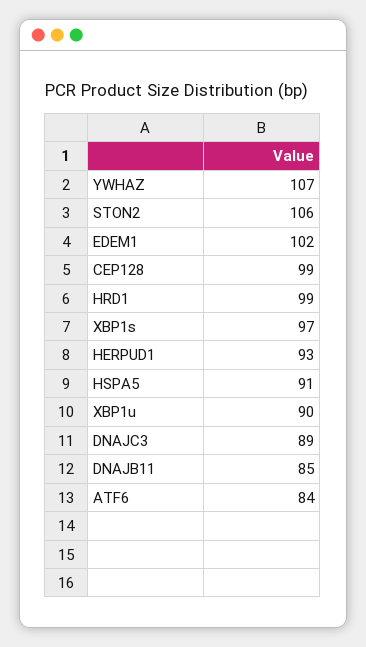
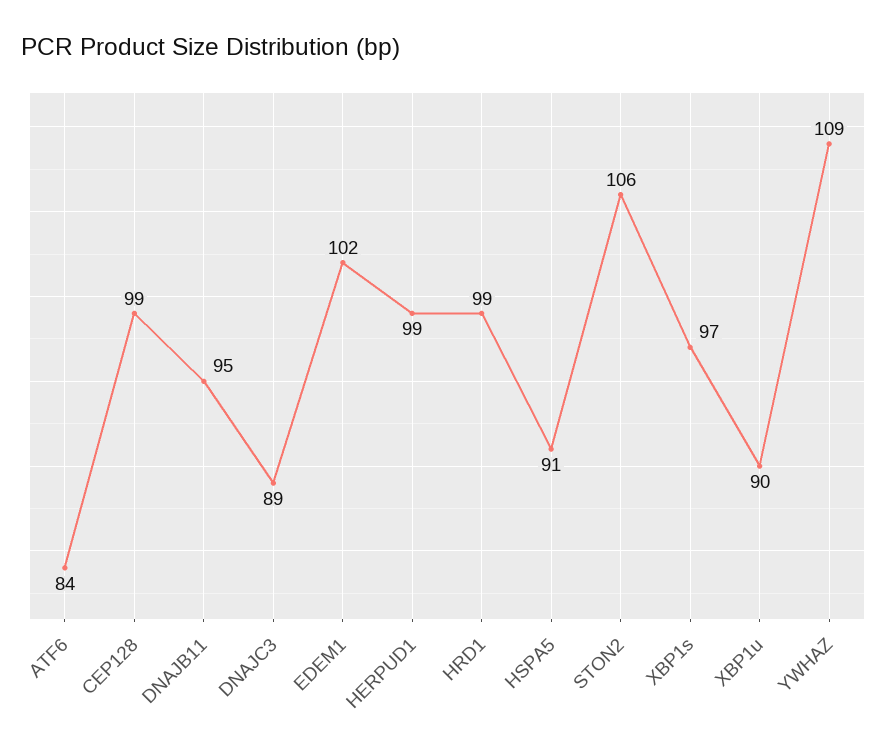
YWHAZ: 107 -> 109
HERPUD1: 93 -> 99
DNAJB11: 85 -> 95

